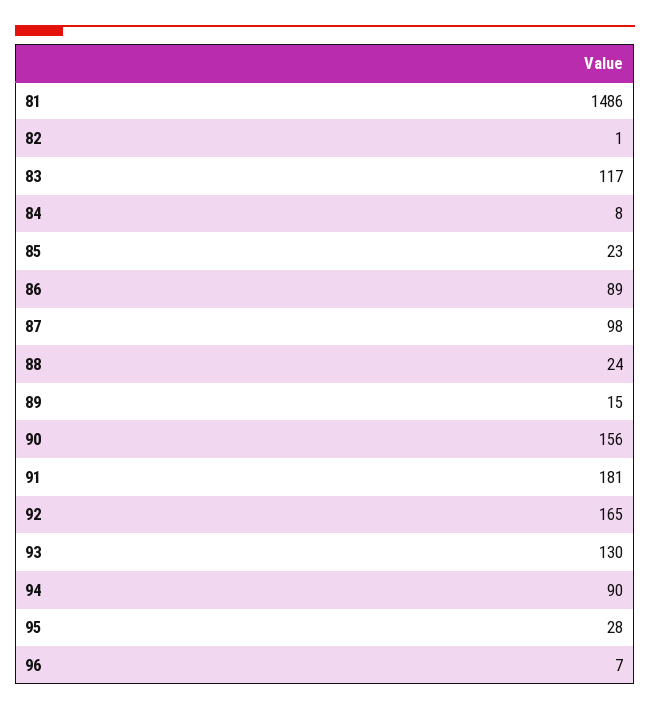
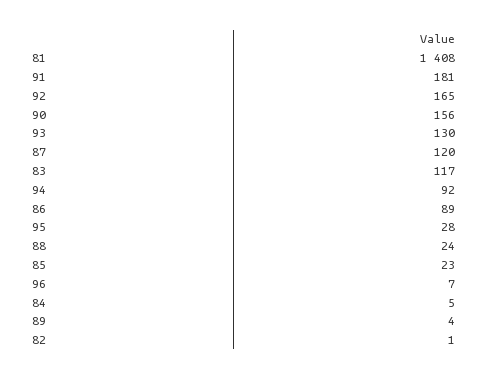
81: 1486 -> 1408
84: 8 -> 5
87: 98 -> 120
89: 15 -> 4
94: 90 -> 92

